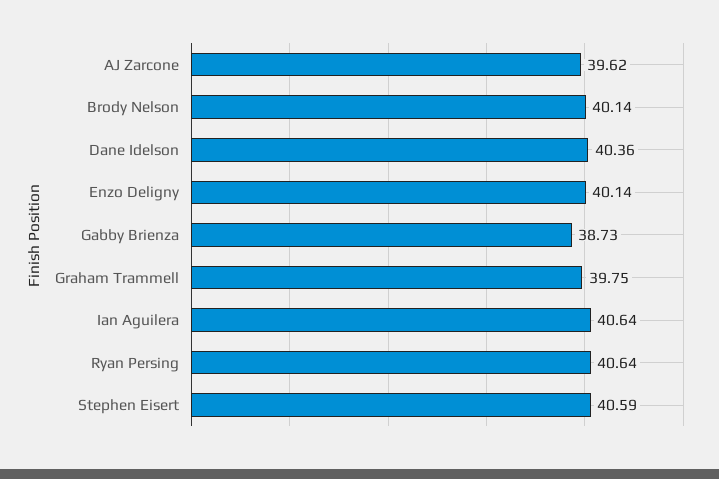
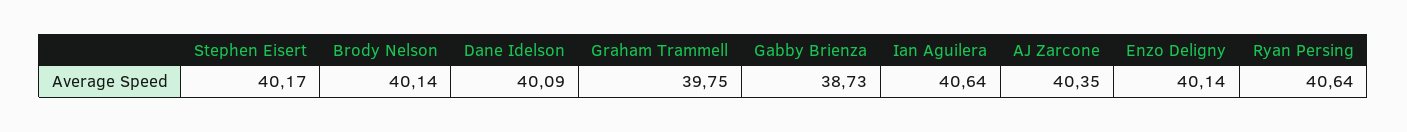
AJ Zarcone: 39.62 -> 40.35
Dane Idelson: 40.36 -> 40.09
Stephen Eisert: 40.59 -> 40.17

